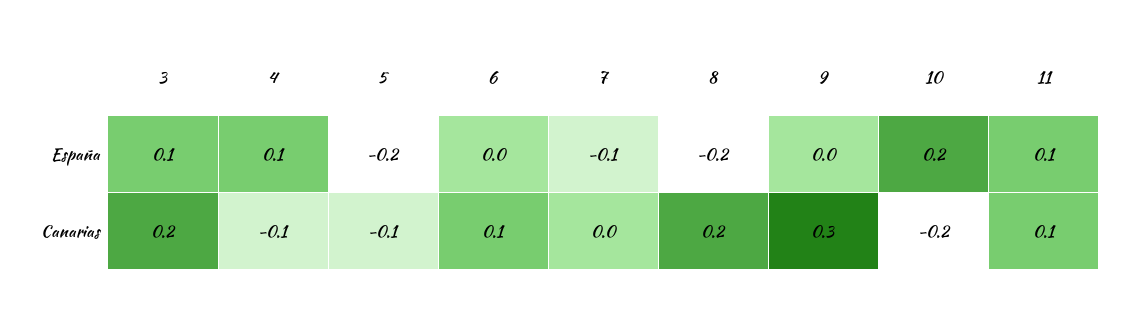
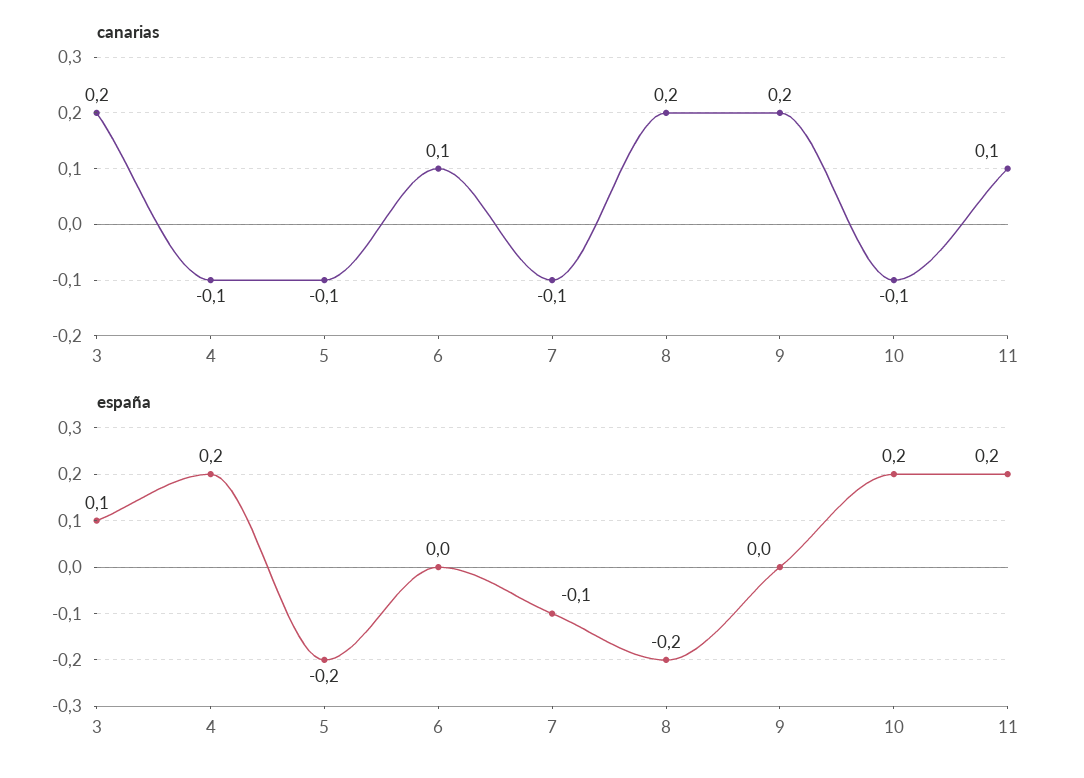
España, 4: 0.1 -> 0.2
España, 11: 0.1 -> 0.2
Canarias, 7: 0 -> -0.1
Canarias, 9: 0.3 -> 0.2
Canarias, 10: -0.2 -> -0.1

